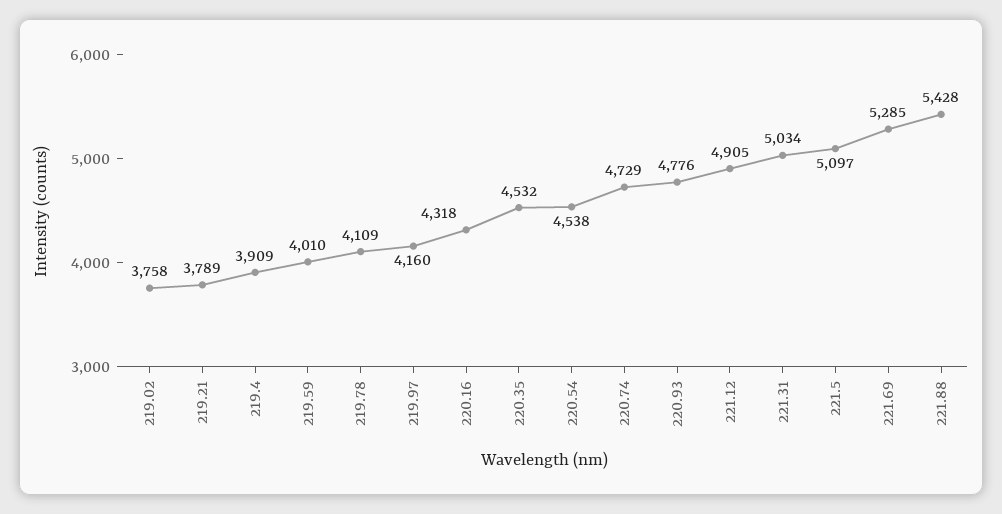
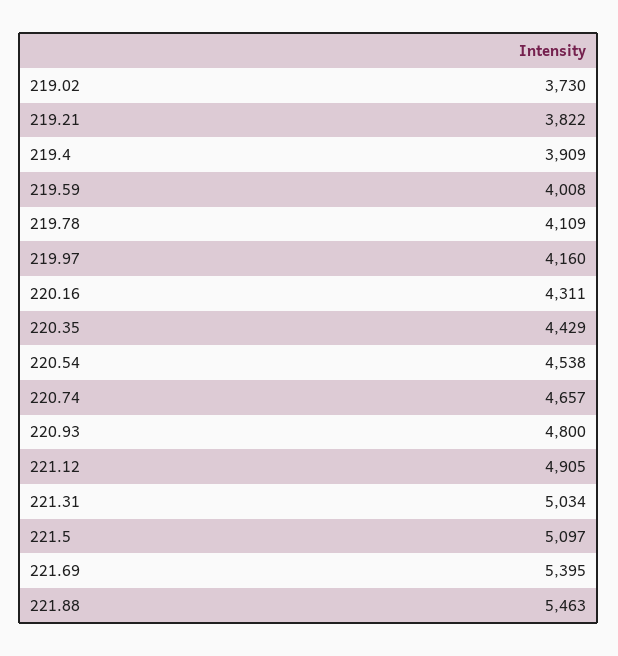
219.02: 3758 -> 3730
219.21: 3789 -> 3822
219.59: 4010 -> 4008
220.16: 4318 -> 4311
220.35: 4532 -> 4429
220.74: 4729 -> 4657
220.93: 4776 -> 4800
221.69: 5285 -> 5395
221.88: 5428 -> 5463

